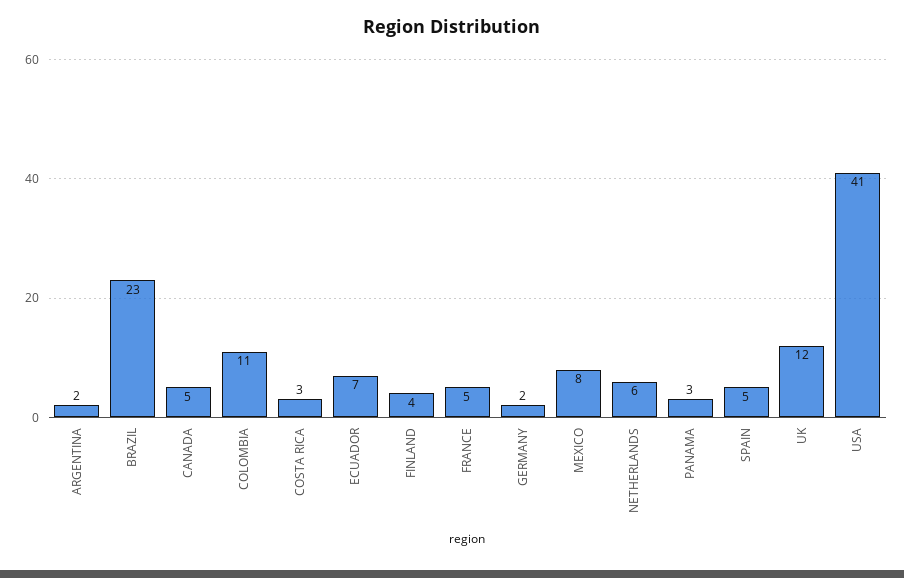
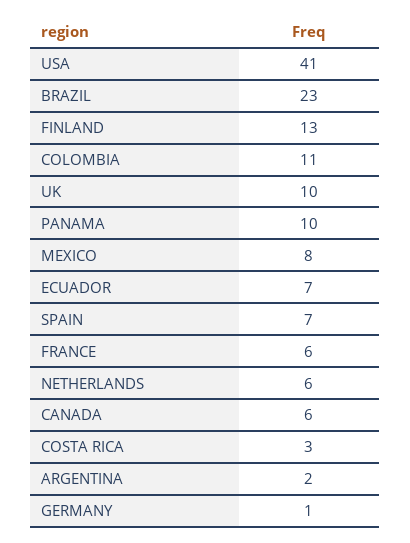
CANADA: 5 -> 6
FINLAND: 4 -> 13
FRANCE: 5 -> 6
GERMANY: 2 -> 1
PANAMA: 3 -> 10
SPAIN: 5 -> 7
UK: 12 -> 10

